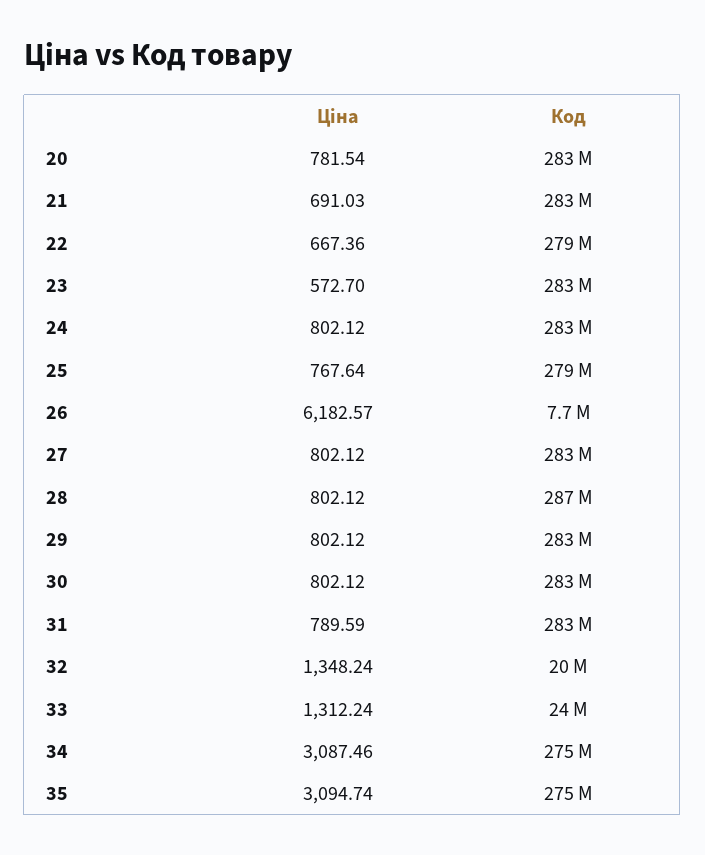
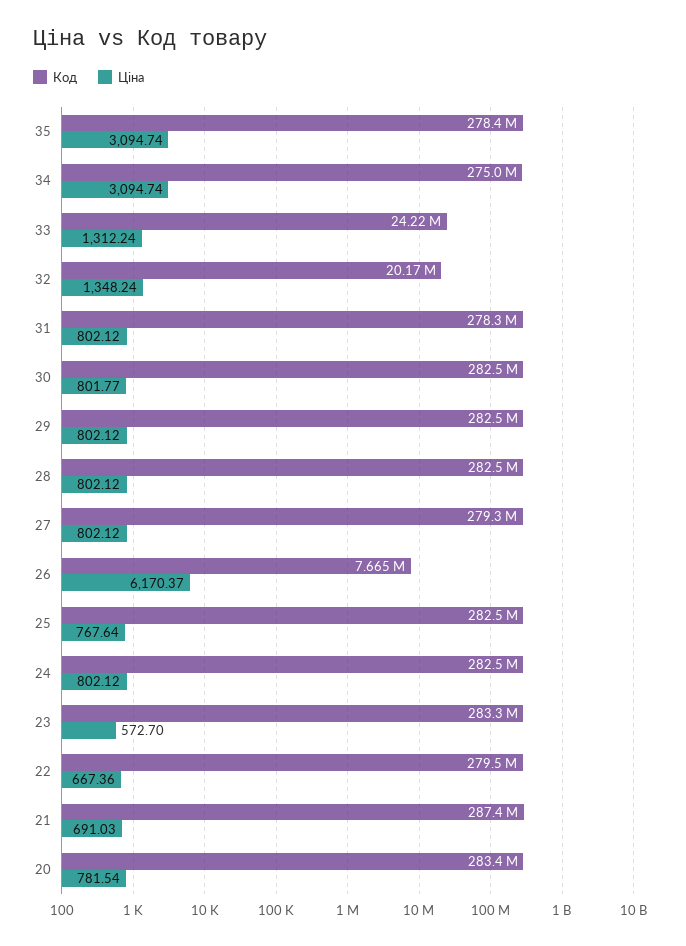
Код, 21: 283000000 -> 287400000
Код, 25: 279000000 -> 282500000
Ціна, 26: 6182.57 -> 6170.37
Код, 27: 283000000 -> 279300000
Код, 28: 287000000 -> 282500000
Ціна, 30: 802.12 -> 801.77
Ціна, 31: 789.59 -> 802.12
Код, 31: 283000000 -> 278300000
Ціна, 34: 3087.46 -> 3094.74
Код, 35: 275000000 -> 278400000

